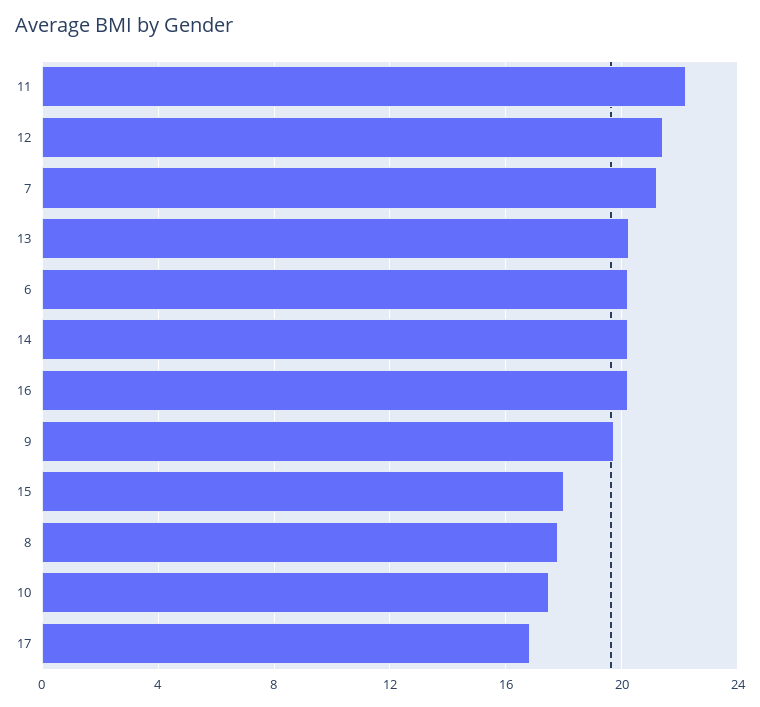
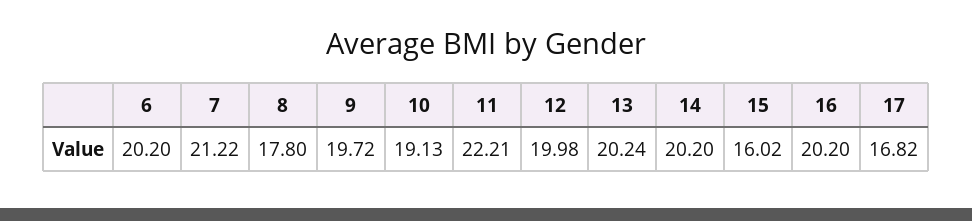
12: 21.5 -> 19.98
15: 18 -> 16.02
10: 17.5 -> 19.13

